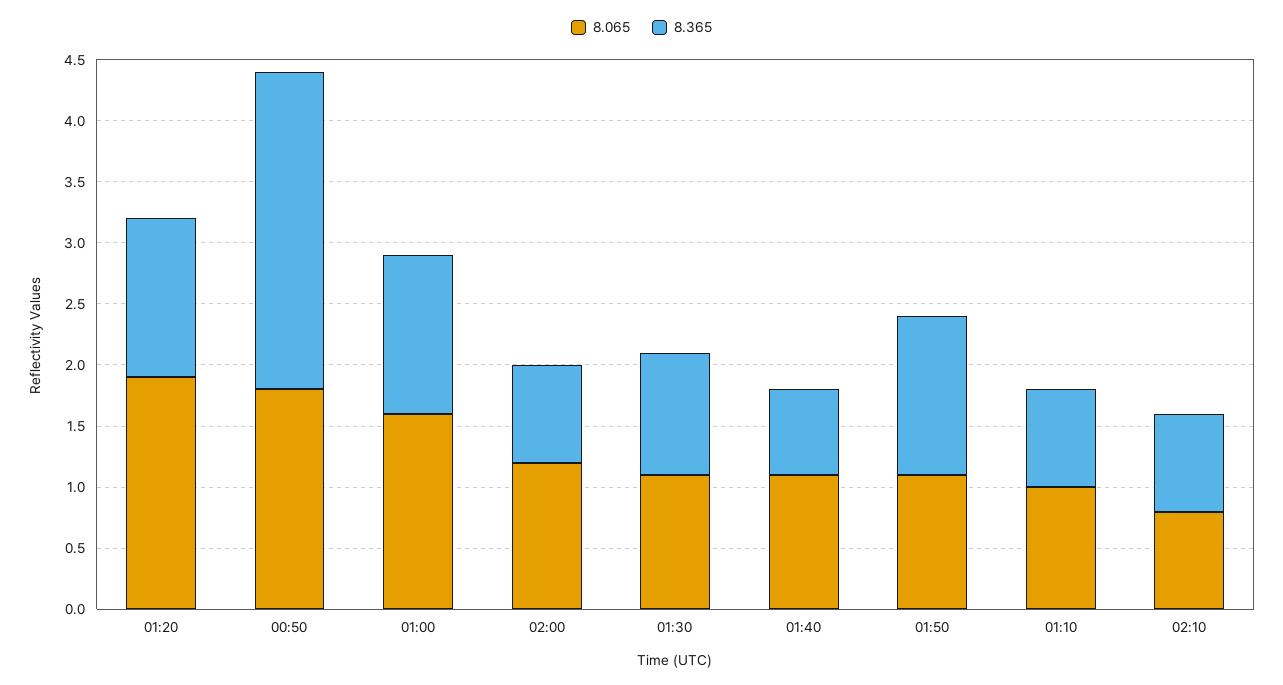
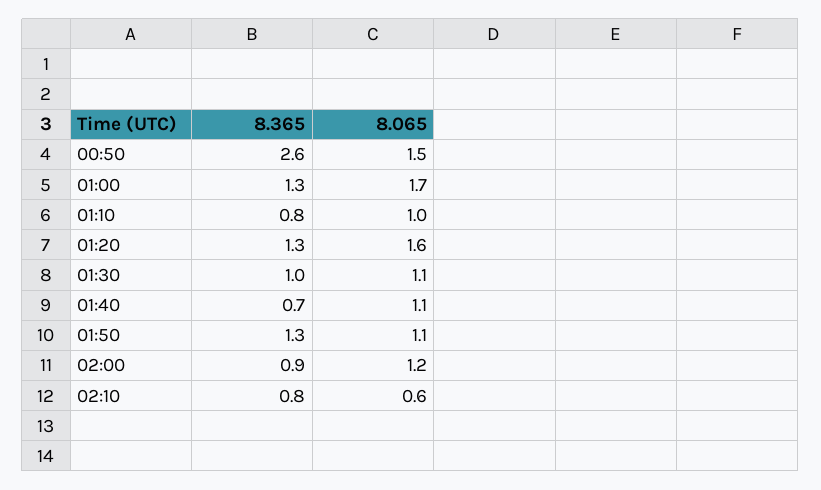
8.065, 01:20: 1.9 -> 1.6
8.065, 00:50: 1.8 -> 1.5
8.065, 01:00: 1.6 -> 1.7
8.365, 02:00: 0.8 -> 0.9
8.065, 02:10: 0.8 -> 0.6

